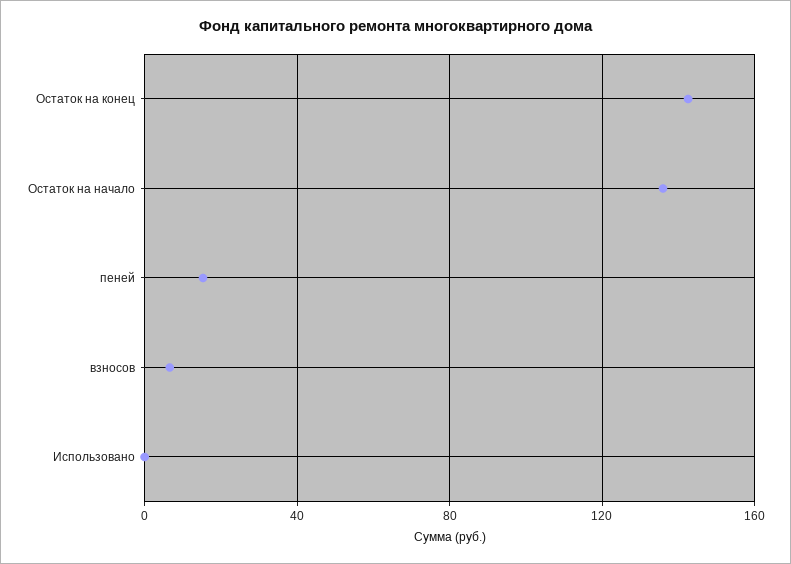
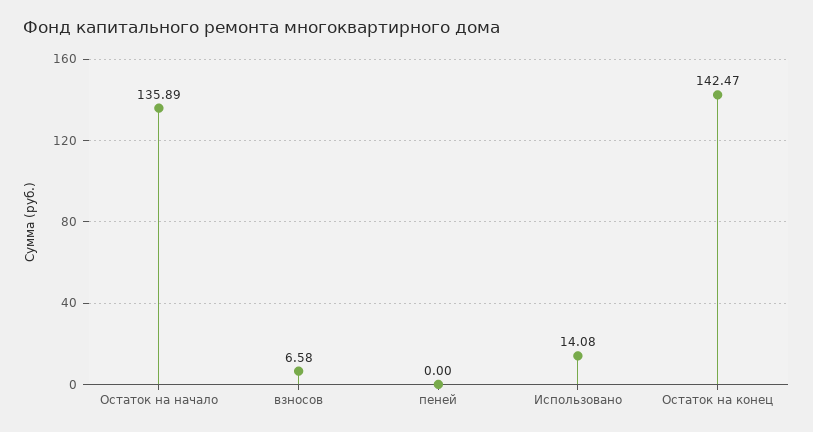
пеней: 15 -> 0
Использовано: 0 -> 14.08

